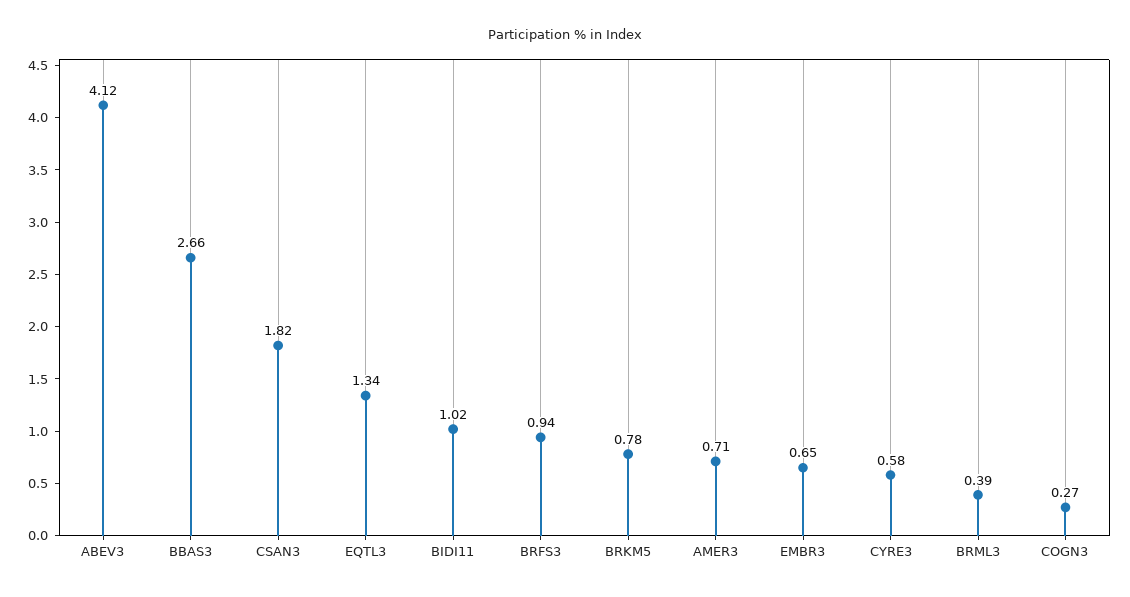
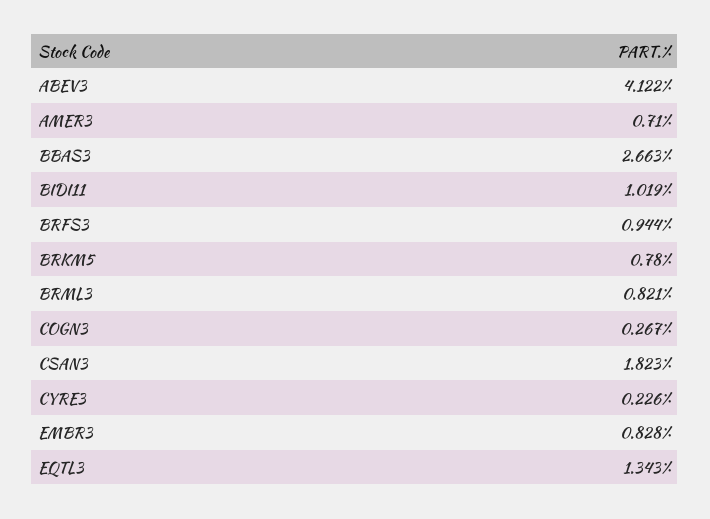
EMBR3: 0.65 -> 0.828
CYRE3: 0.58 -> 0.226
BRML3: 0.39 -> 0.821

